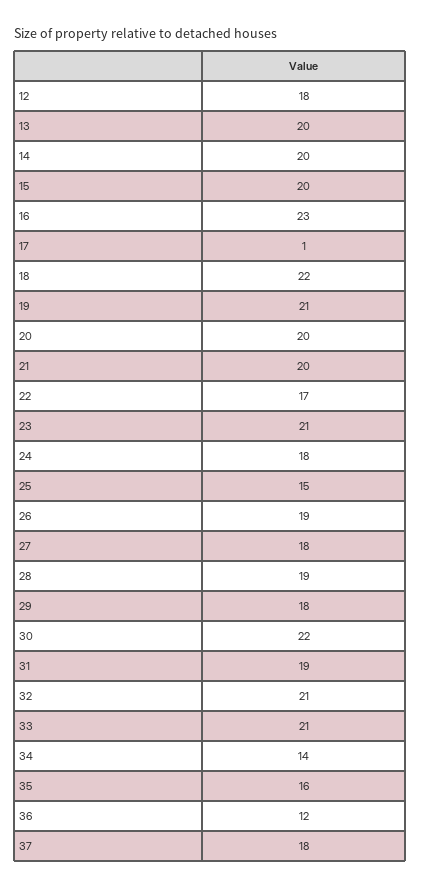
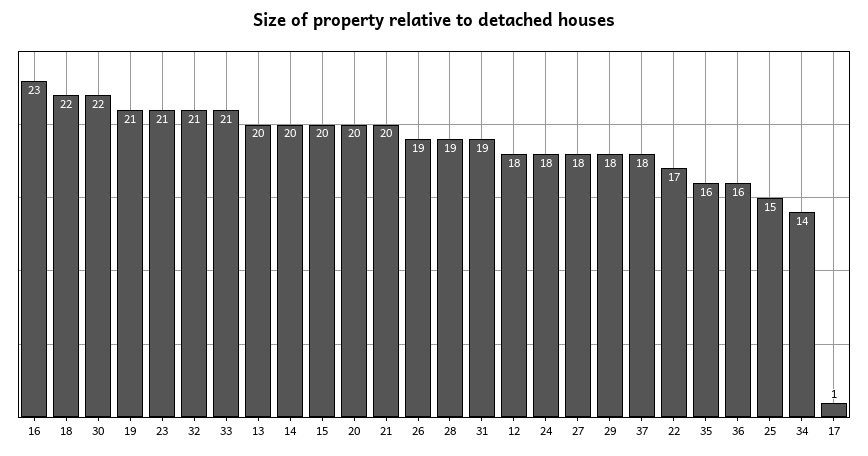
36: 12 -> 16

